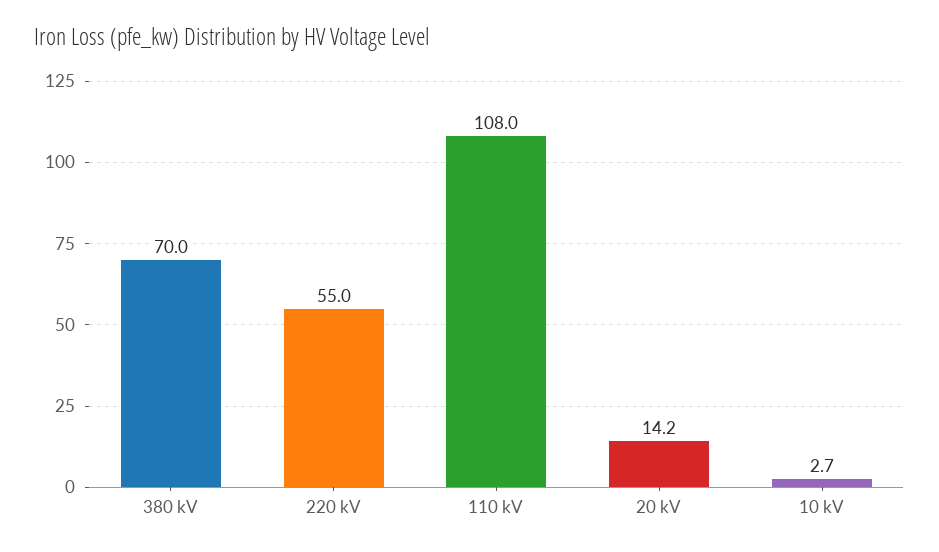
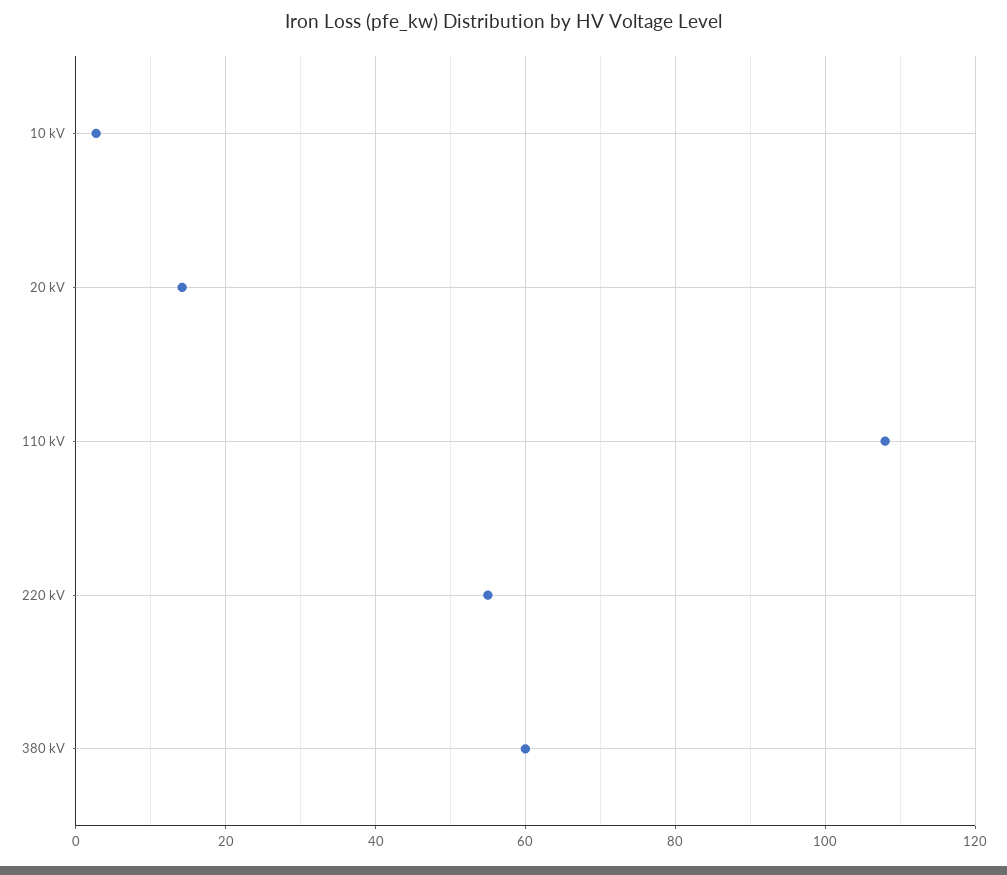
380 kV: 70 -> 60

